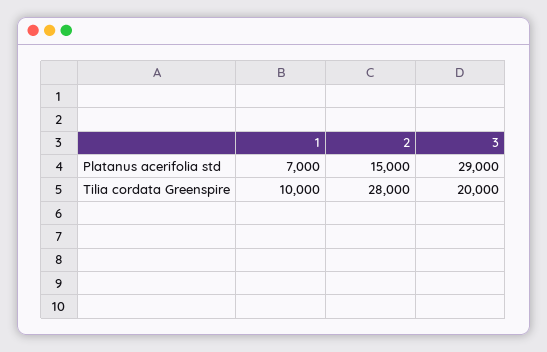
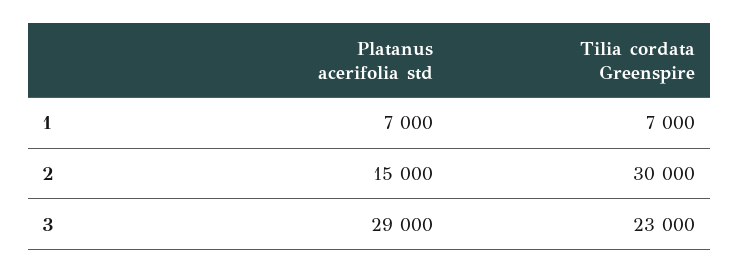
1, Tilia cordata Greenspire: 10000 -> 7000
2, Tilia cordata Greenspire: 28000 -> 30000
3, Tilia cordata Greenspire: 20000 -> 23000

